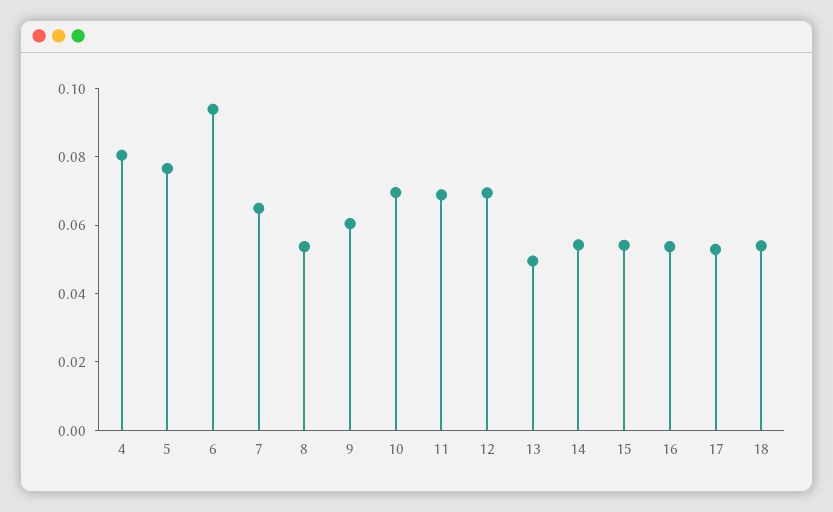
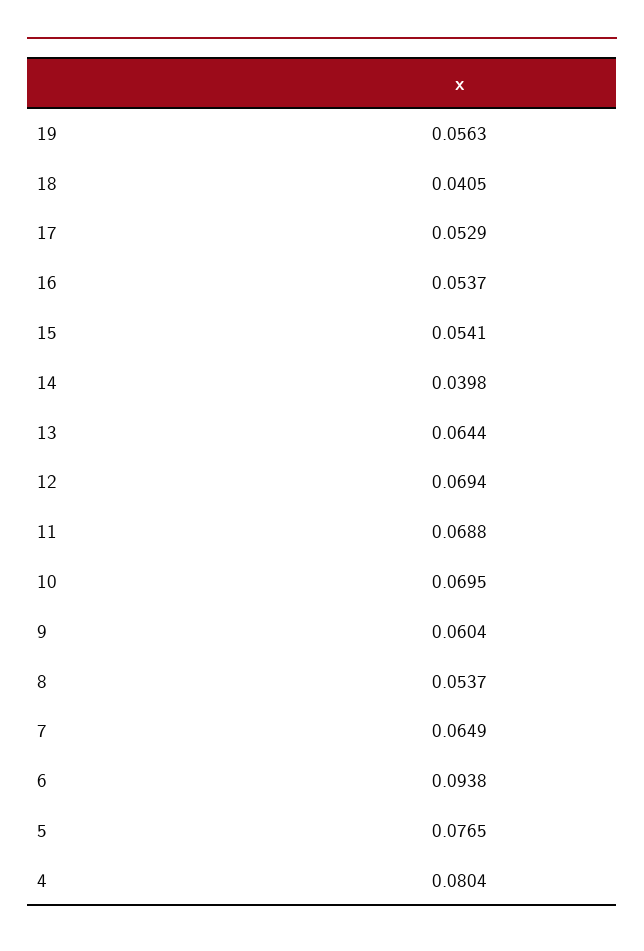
13: 0.05 -> 0.0644
14: 0.055 -> 0.0398
18: 0.055 -> 0.0405
19: none -> 0.0563

